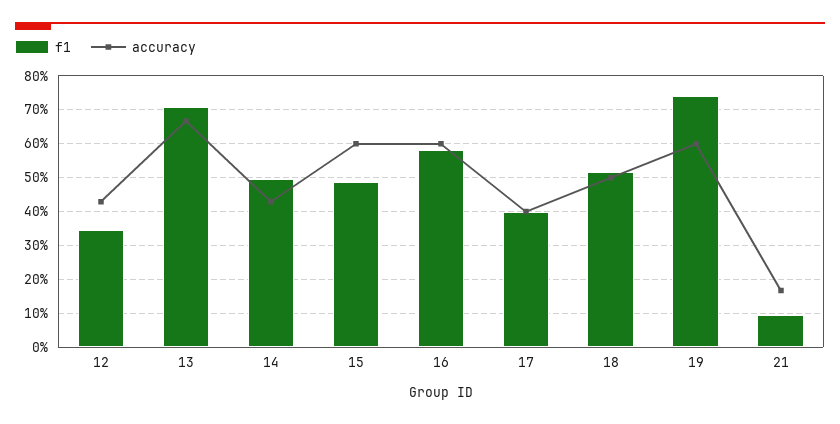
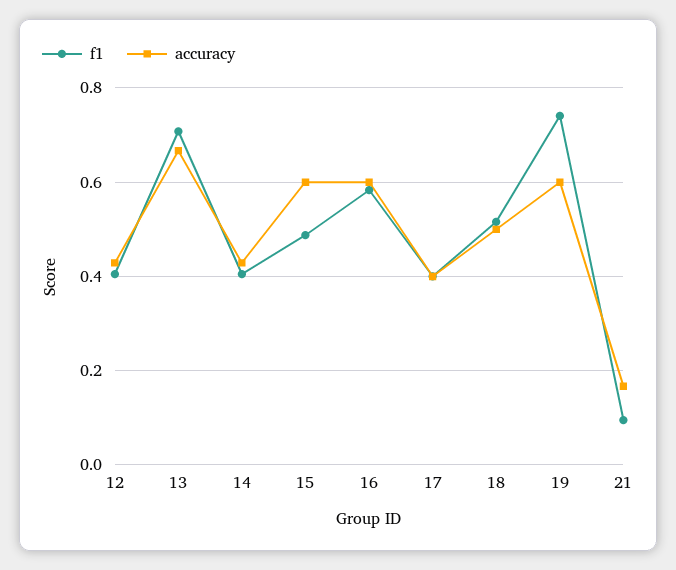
f1, 12: 0.34 -> 0.4
f1, 14: 0.5 -> 0.4

